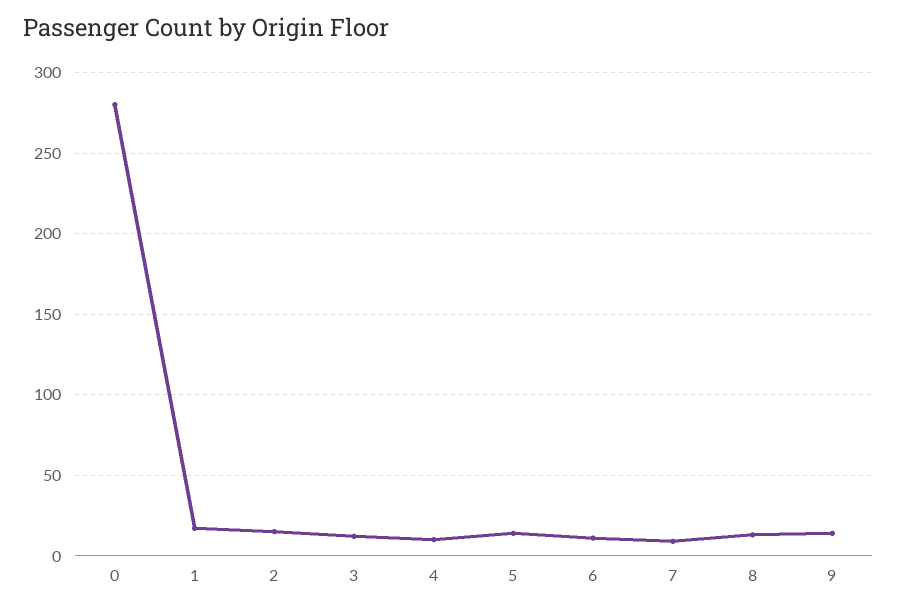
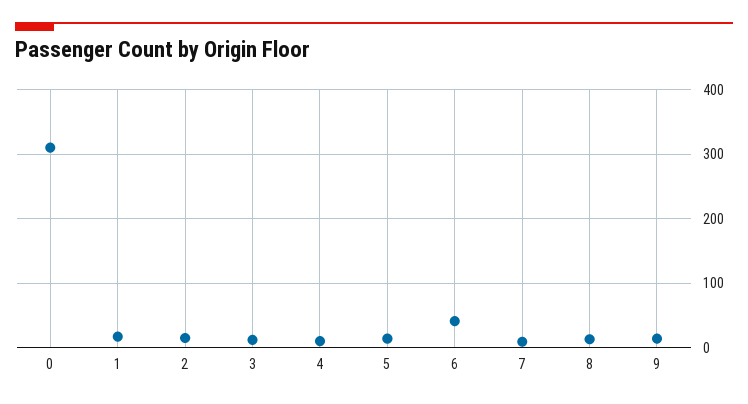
0: 280 -> 310
6: 10 -> 40

